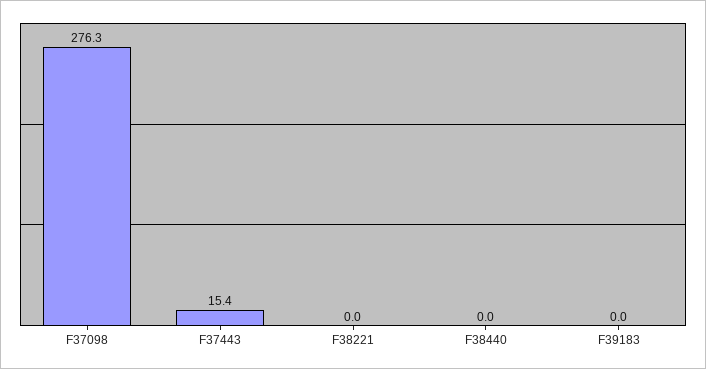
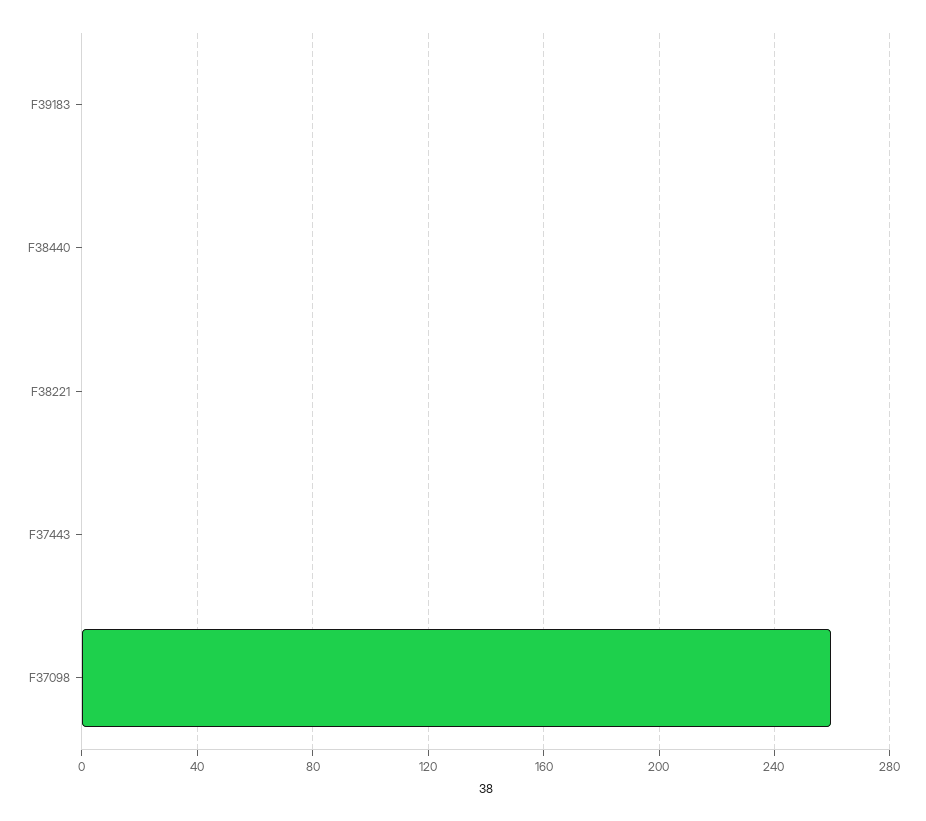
F37098: 276.3 -> 260
F37443: 15.4 -> 0

